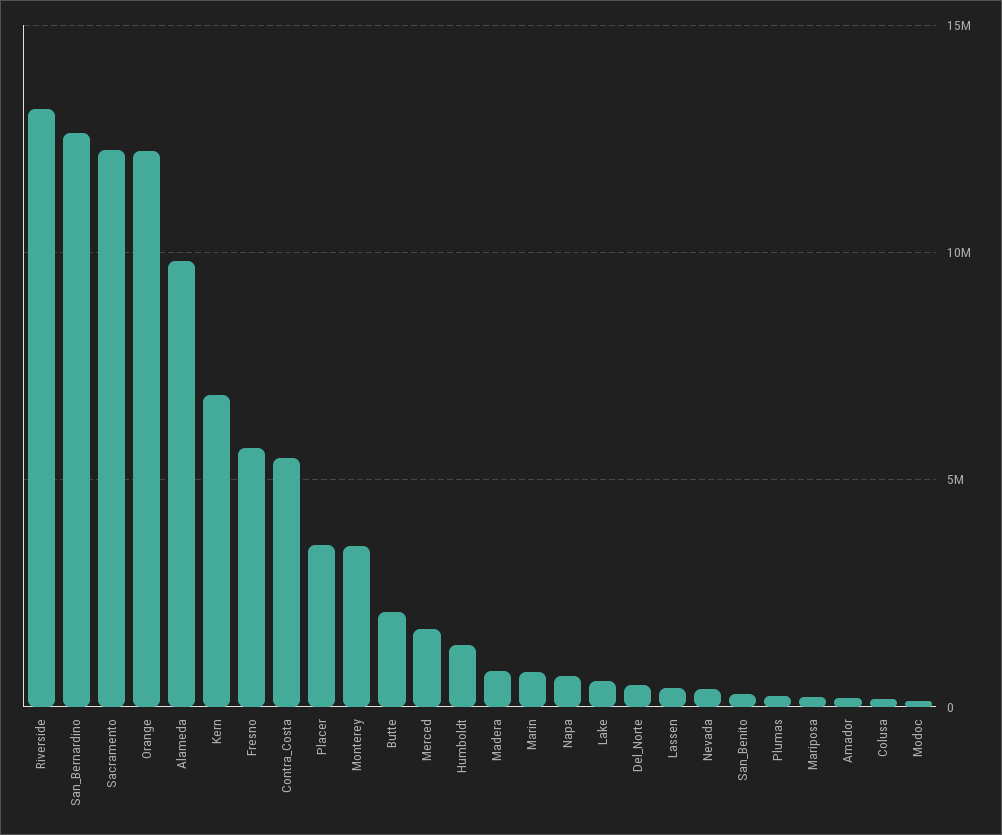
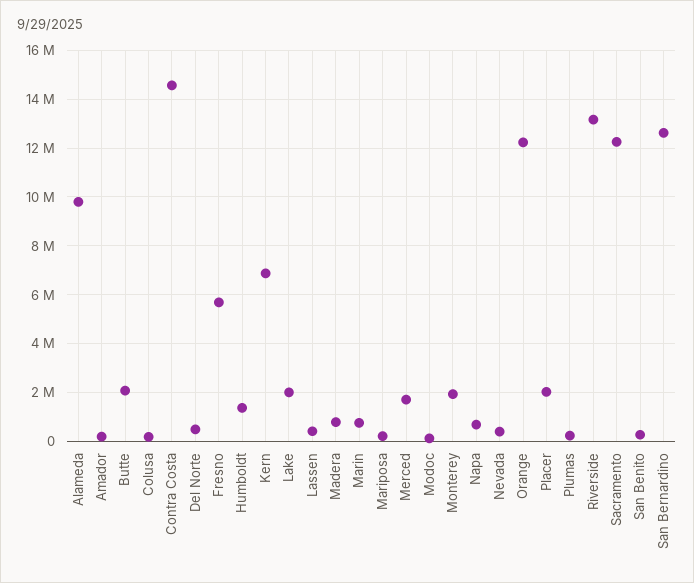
Contra_Costa: 5500000 -> 14500000
Placer: 3500000 -> 2000000
Monterey: 3500000 -> 2000000
Lake: 500000 -> 2000000

